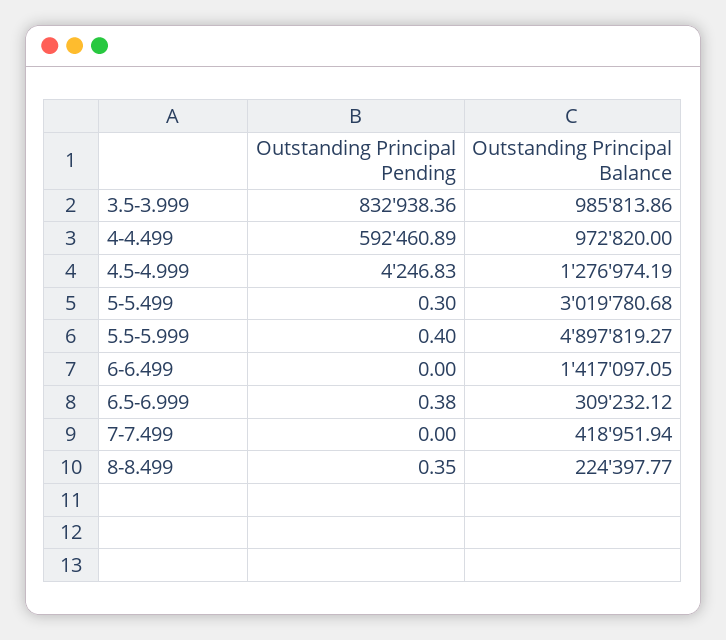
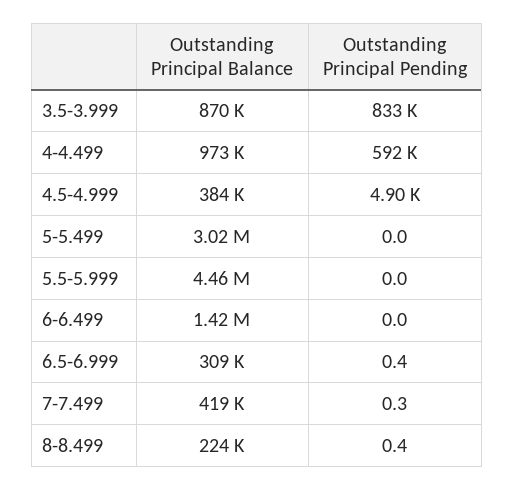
Outstanding Principal Balance, 3.5-3.999: 985813.86 -> 870000
Outstanding Principal Pending, 4.5-4.999: 4246.83 -> 4900
Outstanding Principal Balance, 4.5-4.999: 1276974.19 -> 384000
Outstanding Principal Pending, 5-5.499: 0.3 -> 0
Outstanding Principal Pending, 5.5-5.999: 0.4 -> 0
Outstanding Principal Balance, 5.5-5.999: 4897819.27 -> 4460000
Outstanding Principal Pending, 7-7.499: 0 -> 0.3

